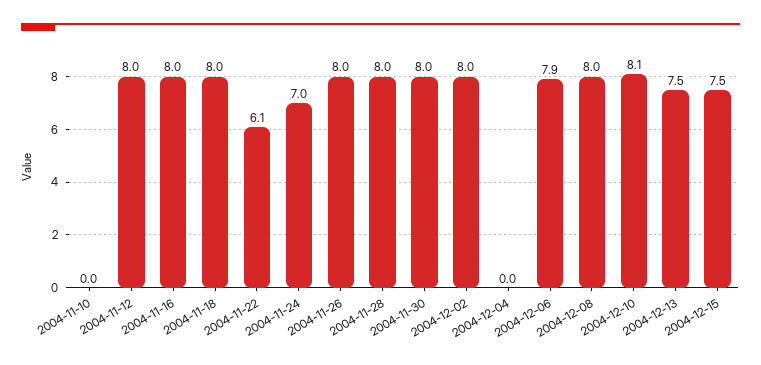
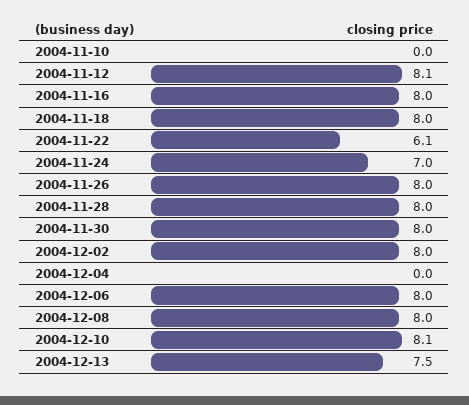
2004-11-12: 8 -> 8.1
2004-12-06: 7.9 -> 8
2004-12-15: 7.5 -> none

